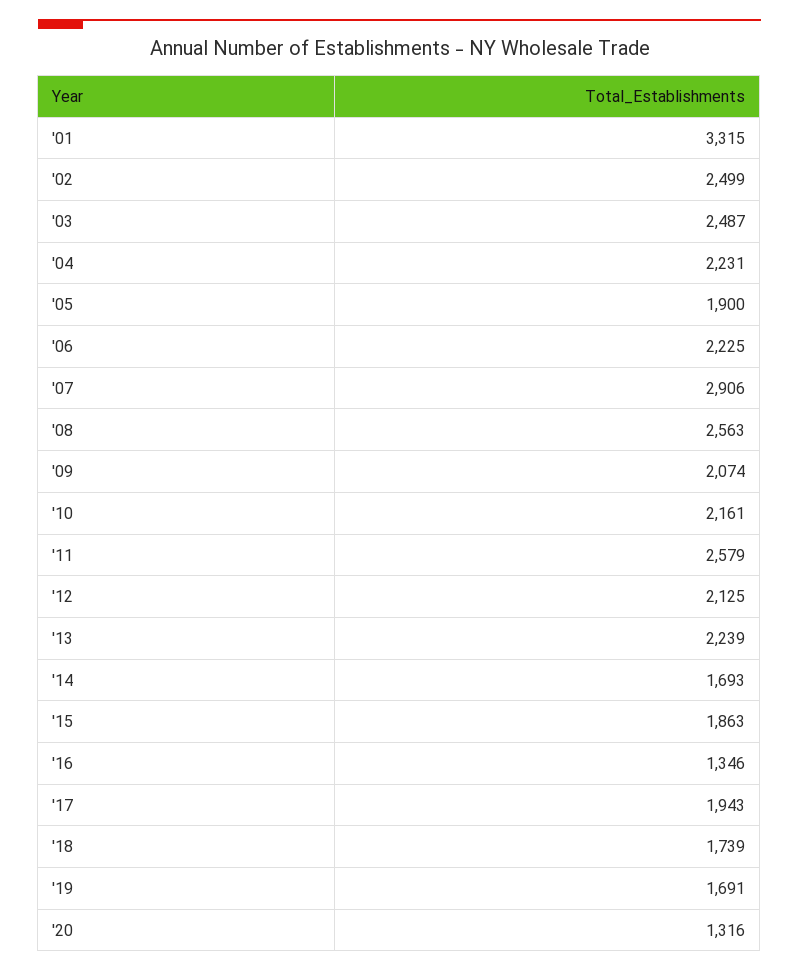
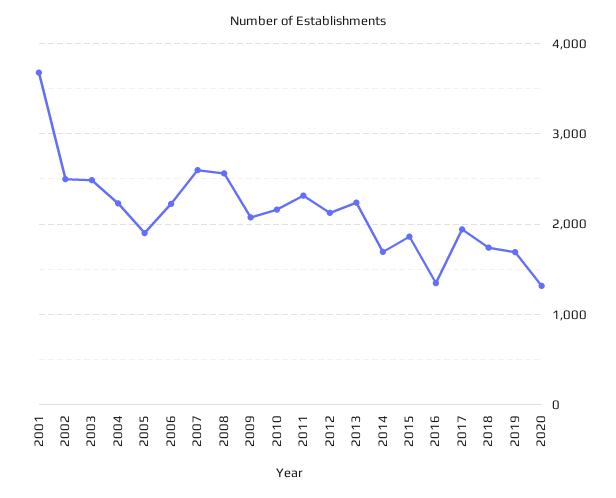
'01: 3315 -> 3700
'07: 2906 -> 2600
'11: 2579 -> 2300

